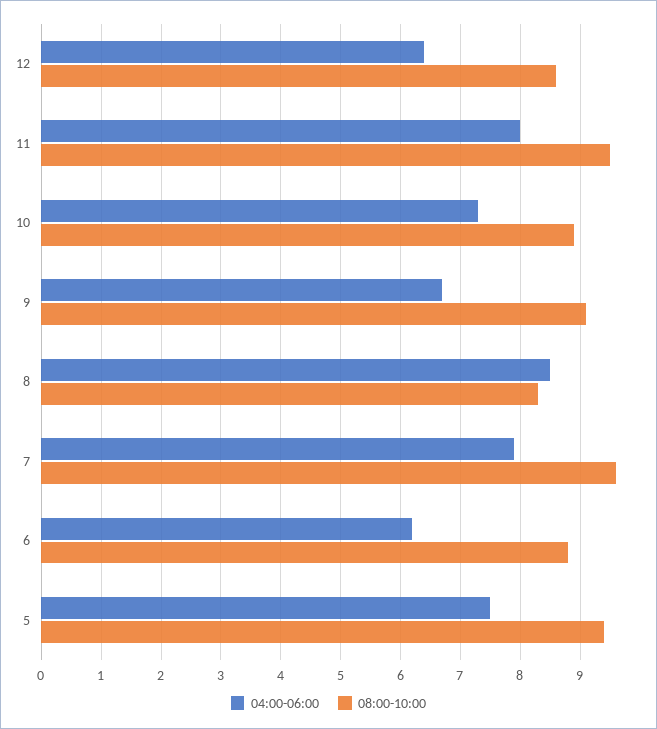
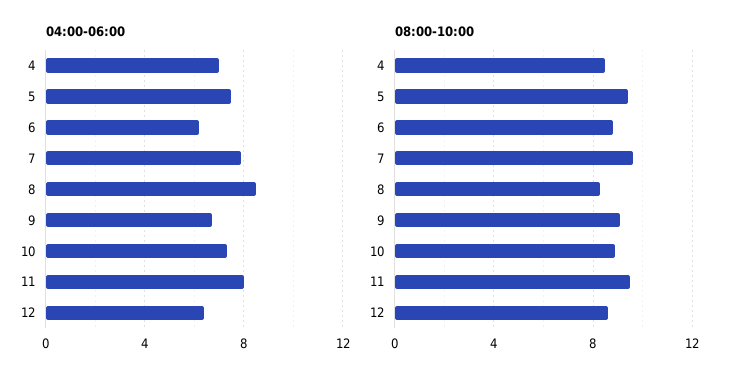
04:00-06:00, 4: none -> 7
08:00-10:00, 4: none -> 8.5

